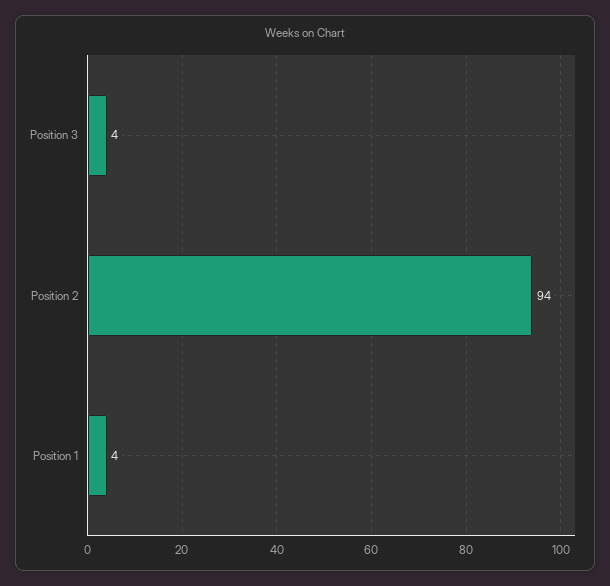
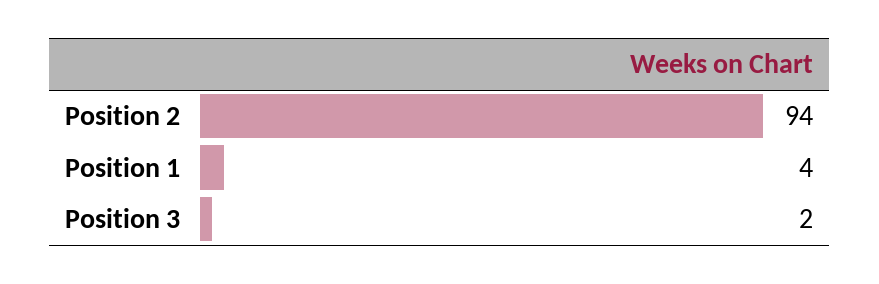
Position 3: 4 -> 2

